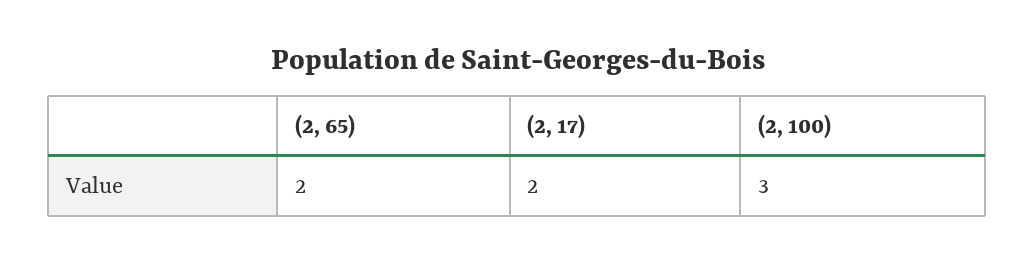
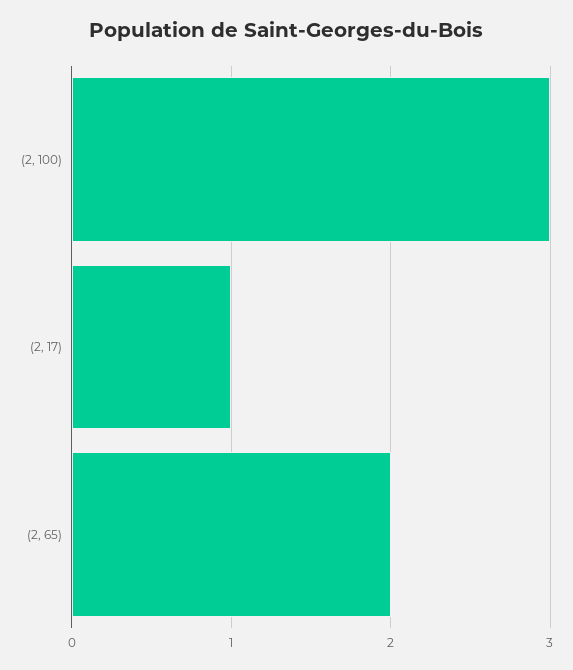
(2, 17): 2 -> 1

